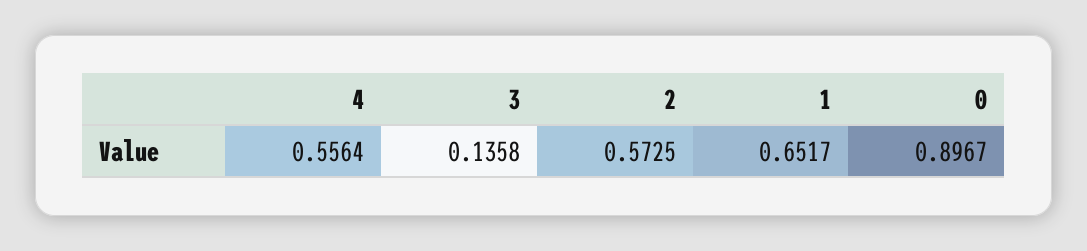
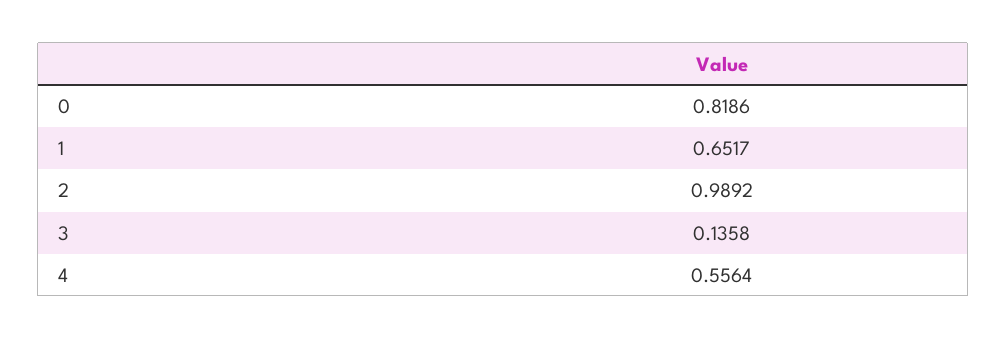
2: 0.5725 -> 0.9892
0: 0.8967 -> 0.8186

